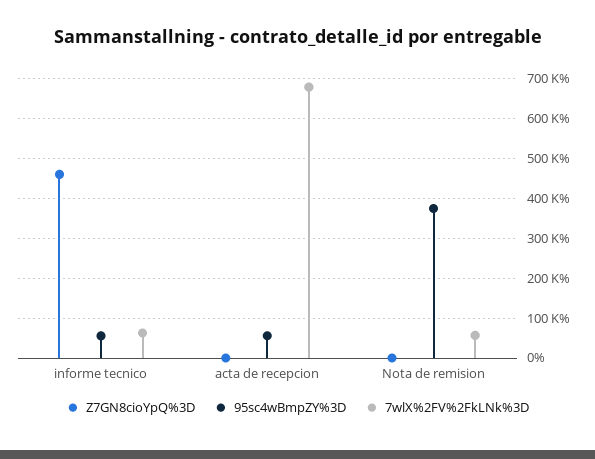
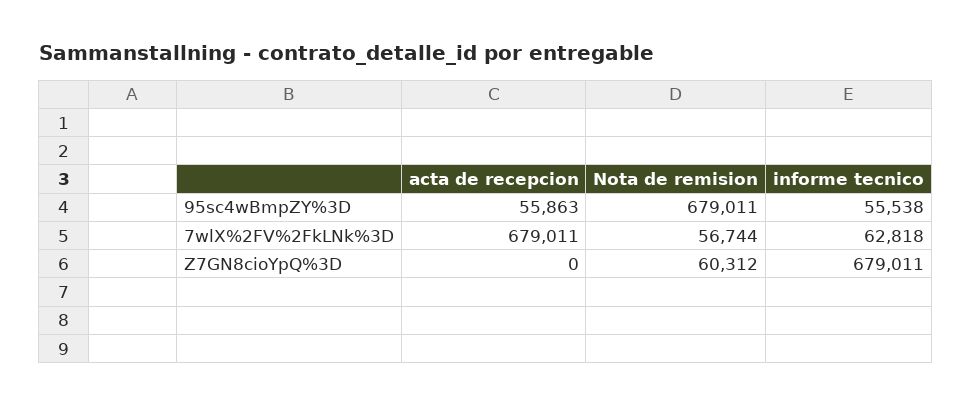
Z7GN8cioYpQ%3D, informe tecnico: 460000 -> 679011
Z7GN8cioYpQ%3D, Nota de remision: 0 -> 60312
95sc4wBmpZY%3D, Nota de remision: 380000 -> 679011

